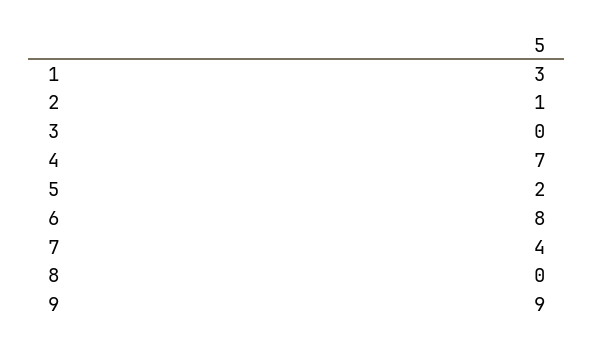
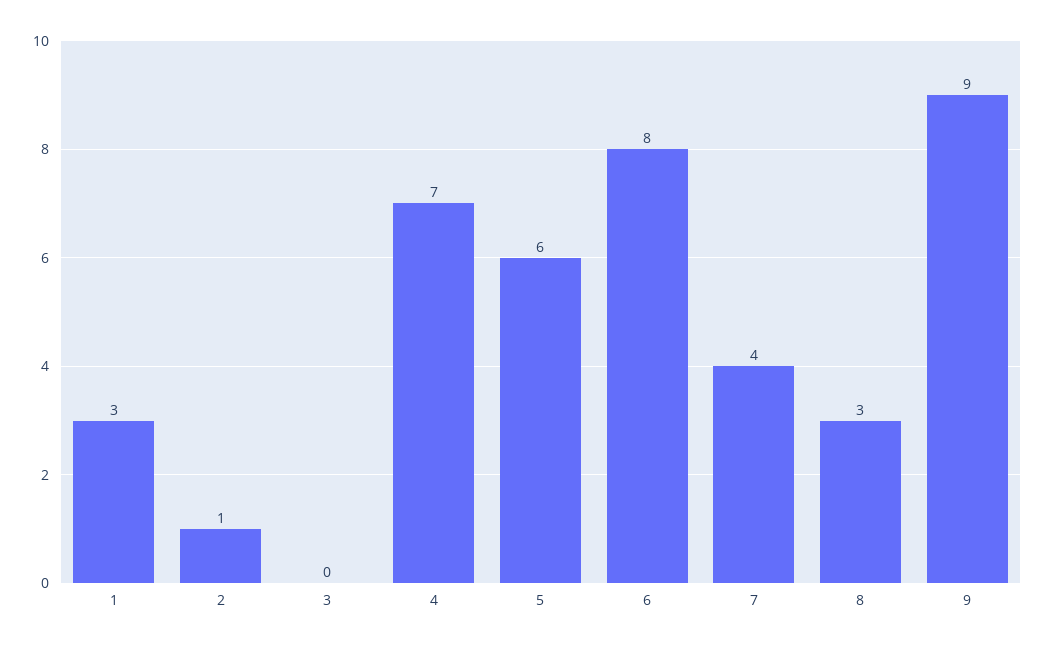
5: 2 -> 6
8: 0 -> 3

